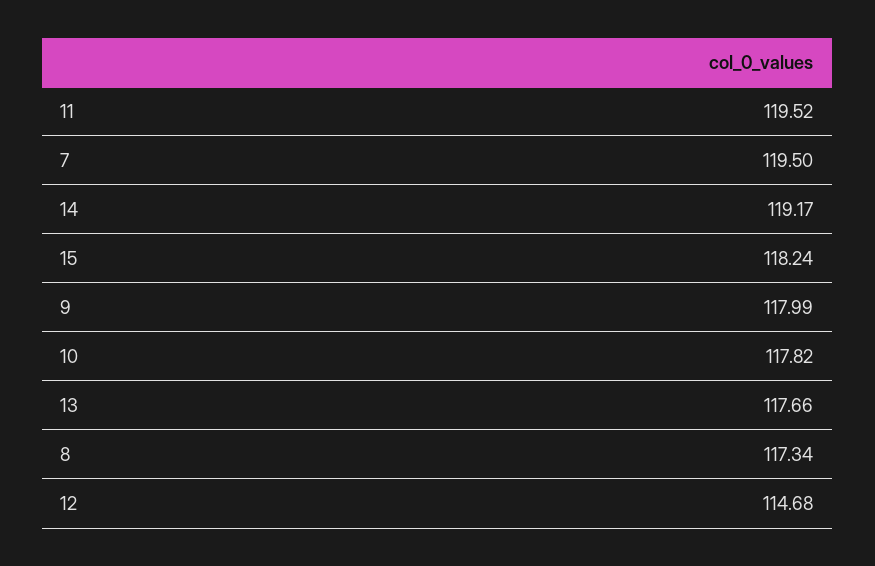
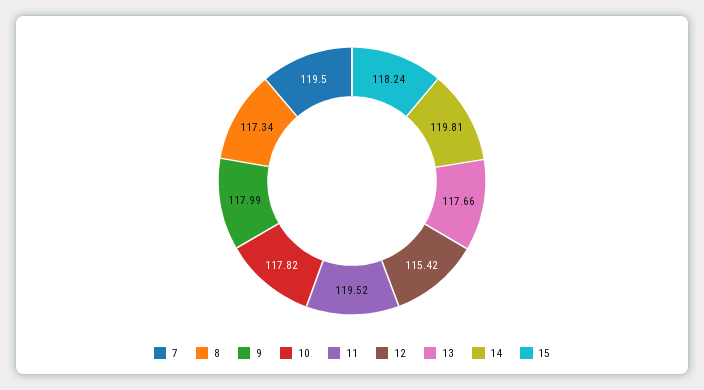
14: 119.17 -> 119.81
12: 114.68 -> 115.42

